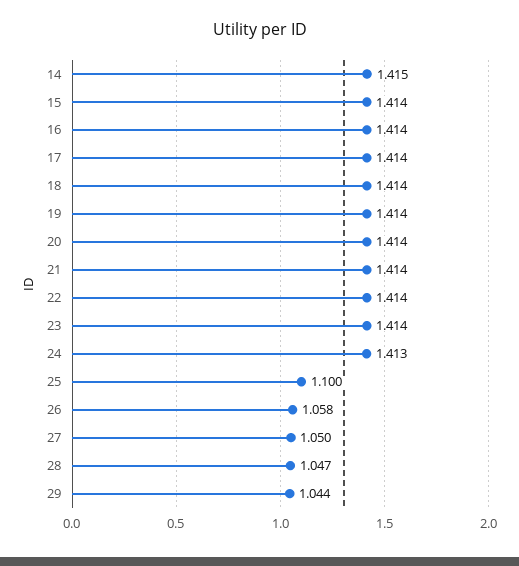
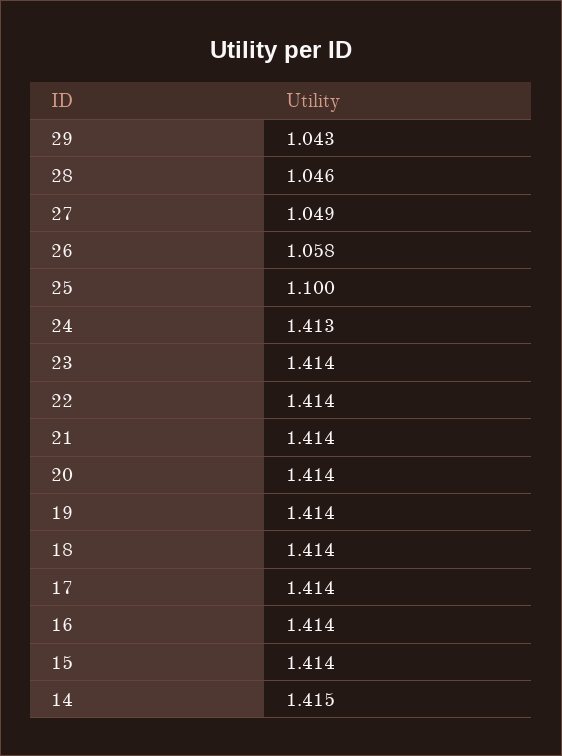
27: 1.05 -> 1.049
28: 1.047 -> 1.046
29: 1.044 -> 1.043

